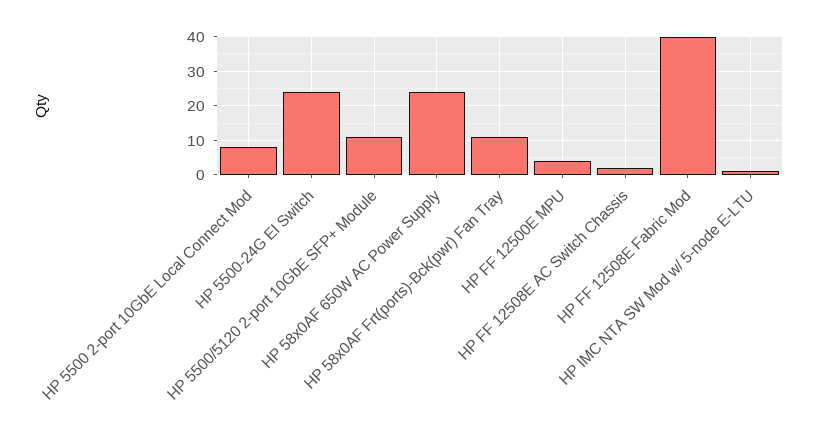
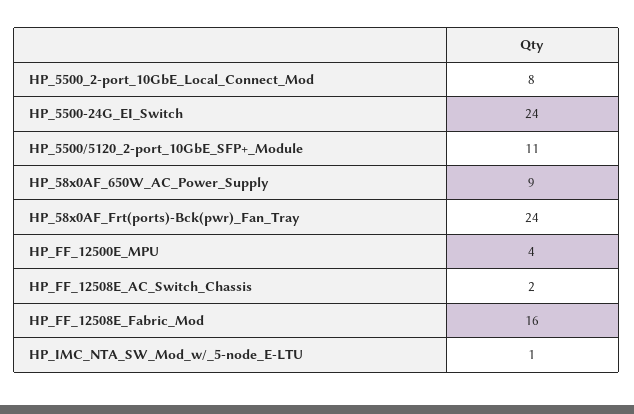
HP 58x0AF 650W AC Power Supply: 25 -> 9
HP 58x0AF Frt(ports)-Bck(pwr) Fan Tray: 10 -> 24
HP FF 12508E Fabric Mod: 40 -> 16

